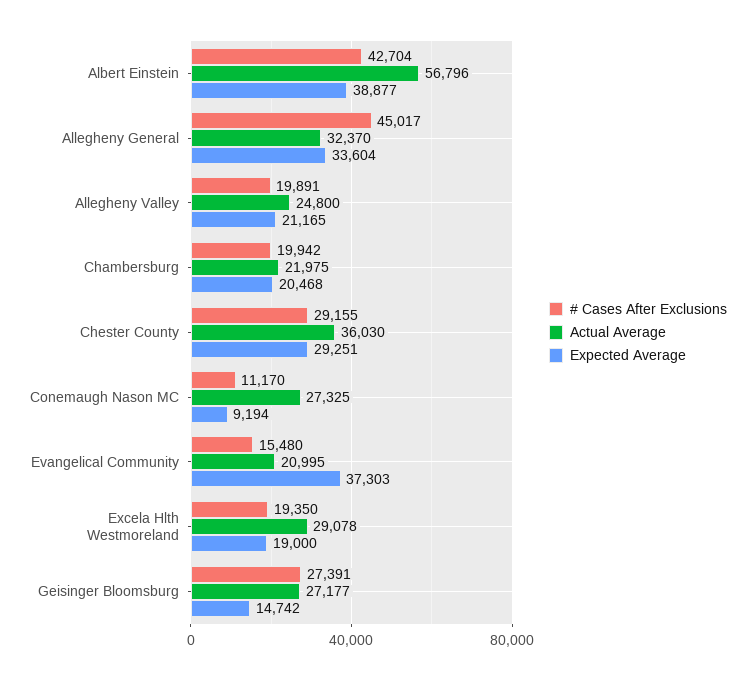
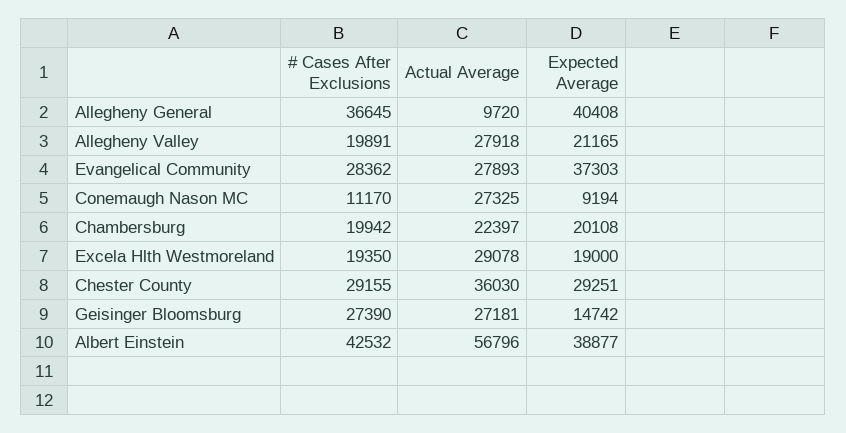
# Cases After Exclusions, Albert Einstein: 42704 -> 42532
# Cases After Exclusions, Allegheny General: 45017 -> 36645
Actual Average, Allegheny General: 32370 -> 9720
Expected Average, Allegheny General: 33604 -> 40408
Actual Average, Allegheny Valley: 24800 -> 27918
Actual Average, Chambersburg: 21975 -> 22397
Expected Average, Chambersburg: 20468 -> 20108
# Cases After Exclusions, Evangelical Community: 15480 -> 28362
Actual Average, Evangelical Community: 20995 -> 27893
# Cases After Exclusions, Geisinger Bloomsburg: 27391 -> 27390
Actual Average, Geisinger Bloomsburg: 27177 -> 27181

